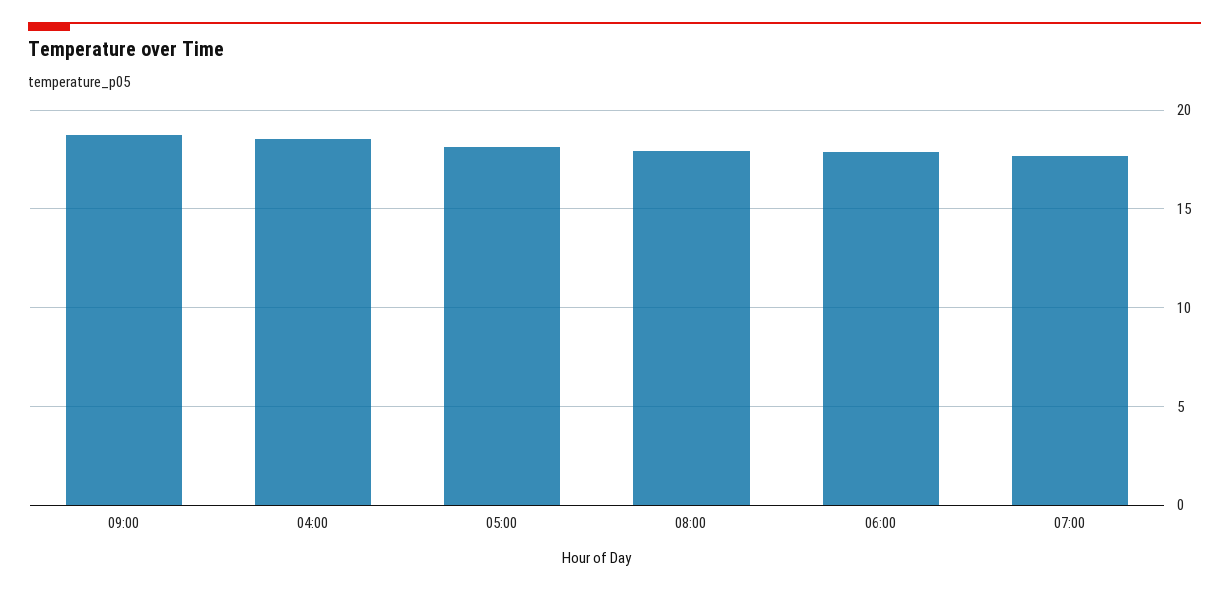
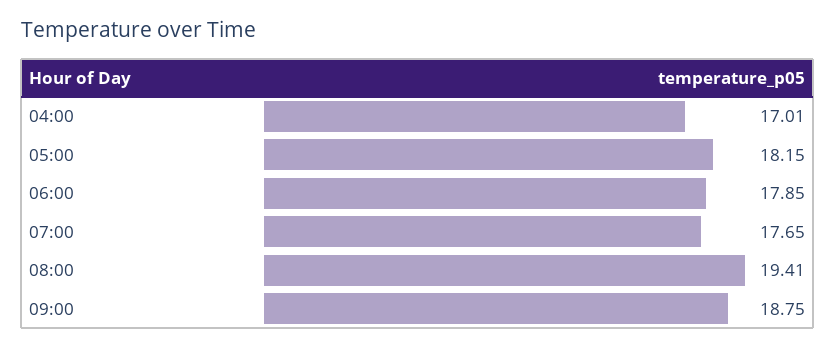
04:00: 18.5 -> 17.01
08:00: 18 -> 19.41

